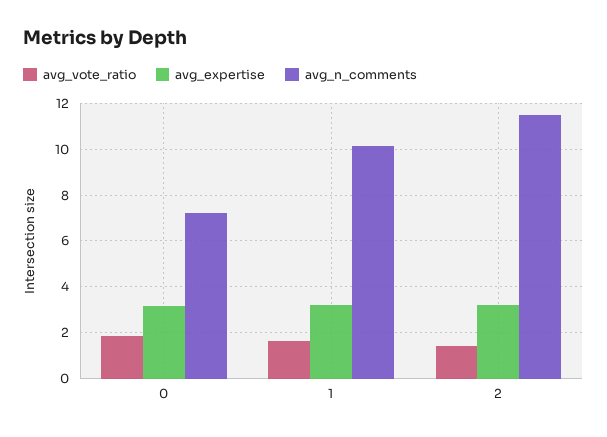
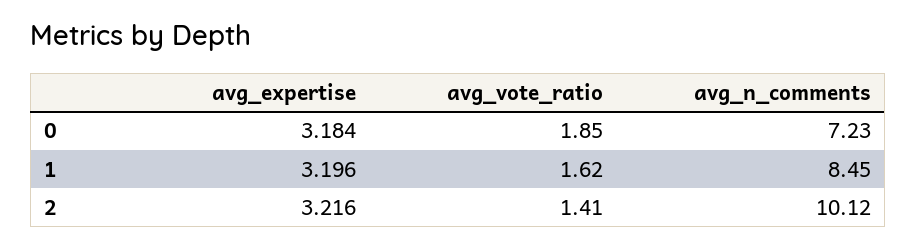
avg_n_comments, 1: 10 -> 8.45
avg_n_comments, 2: 11.5 -> 10.12

